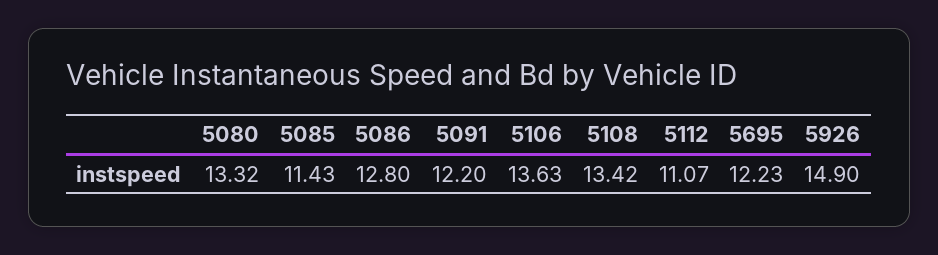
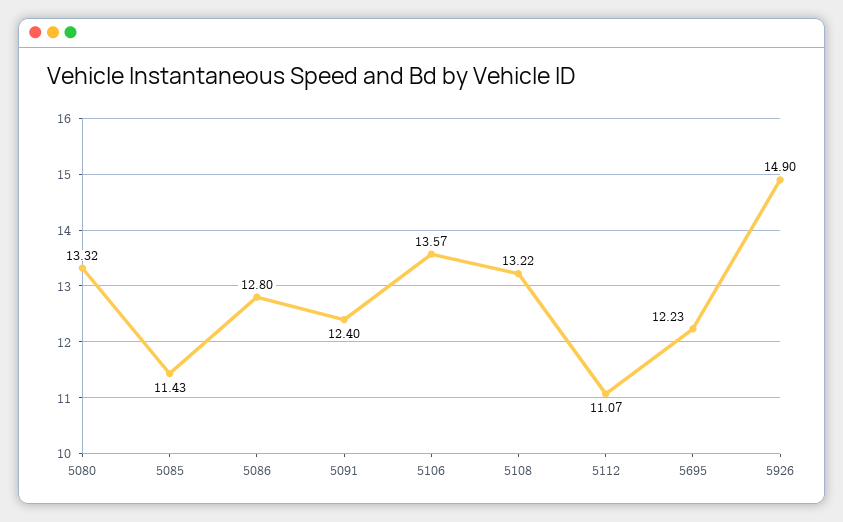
5091: 12.2 -> 12.4
5106: 13.63 -> 13.57
5108: 13.42 -> 13.22

